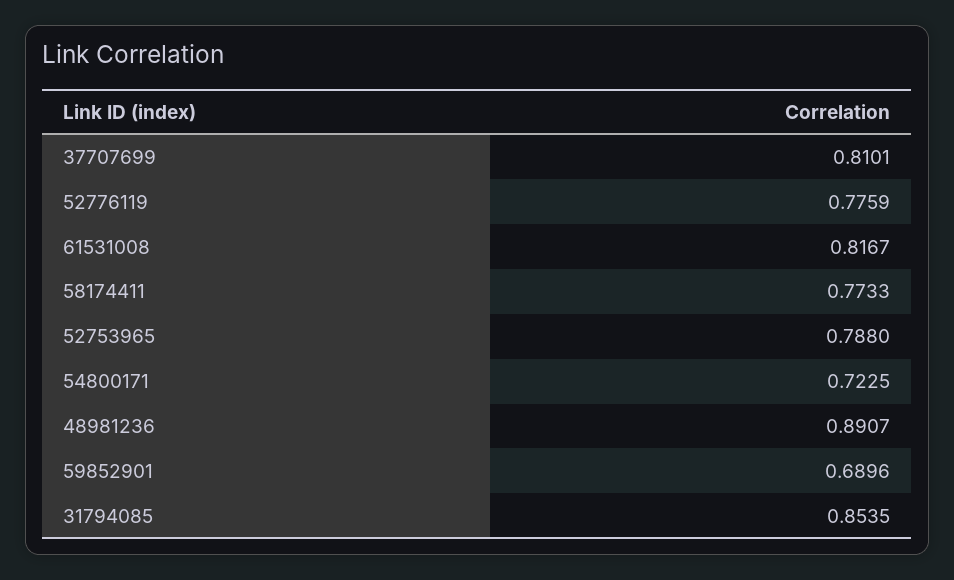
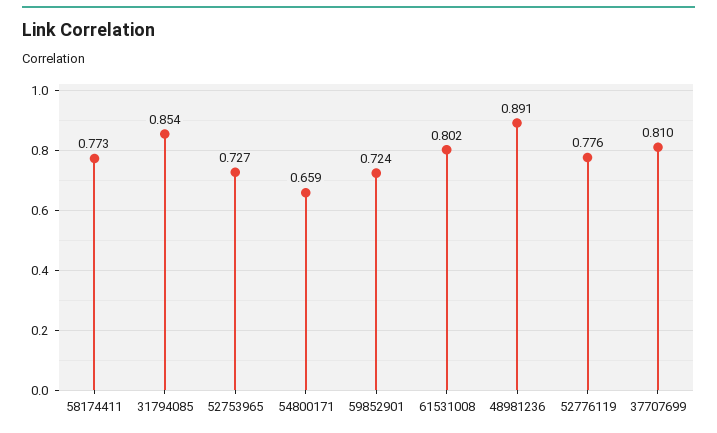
61531008: 0.8167 -> 0.802
52753965: 0.788 -> 0.727
54800171: 0.7225 -> 0.659
59852901: 0.6896 -> 0.724

